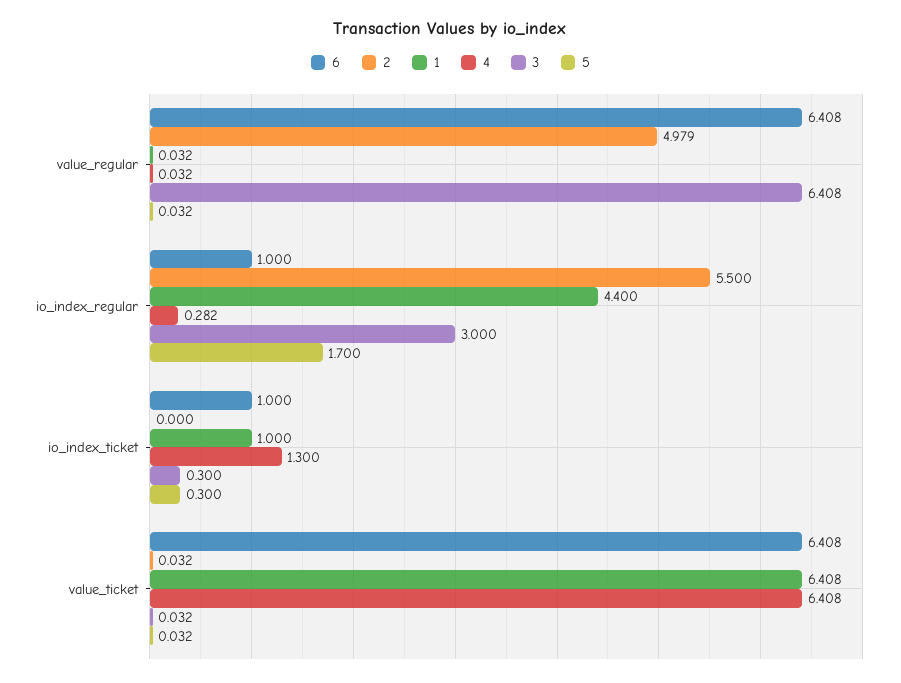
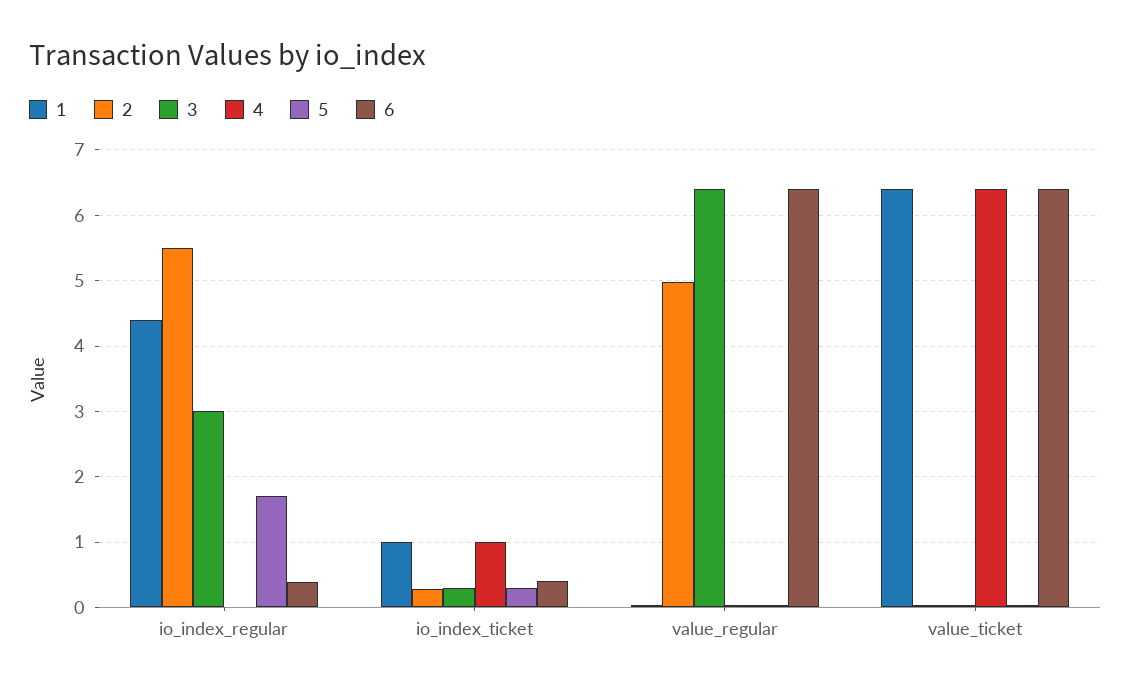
6, io_index_regular: 1 -> 0.4
4, io_index_regular: 0.282 -> 0
6, io_index_ticket: 1 -> 0.4
2, io_index_ticket: 0 -> 0.3
4, io_index_ticket: 1.3 -> 1

